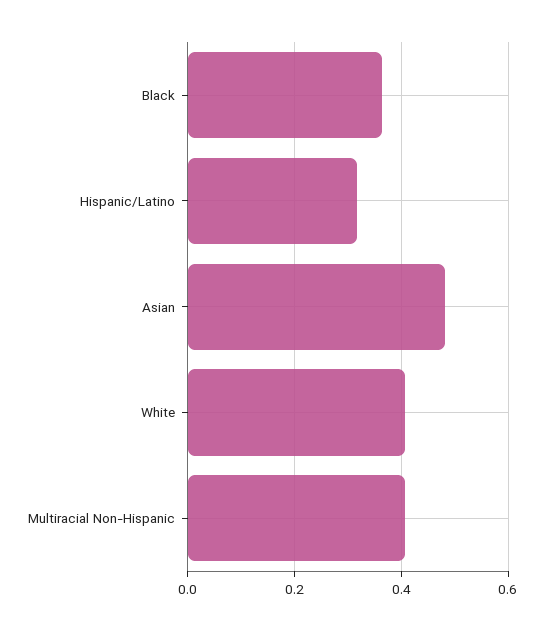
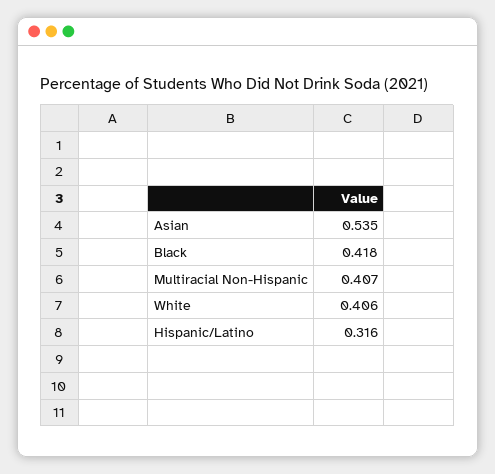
Black: 0.36 -> 0.418
Asian: 0.48 -> 0.535

